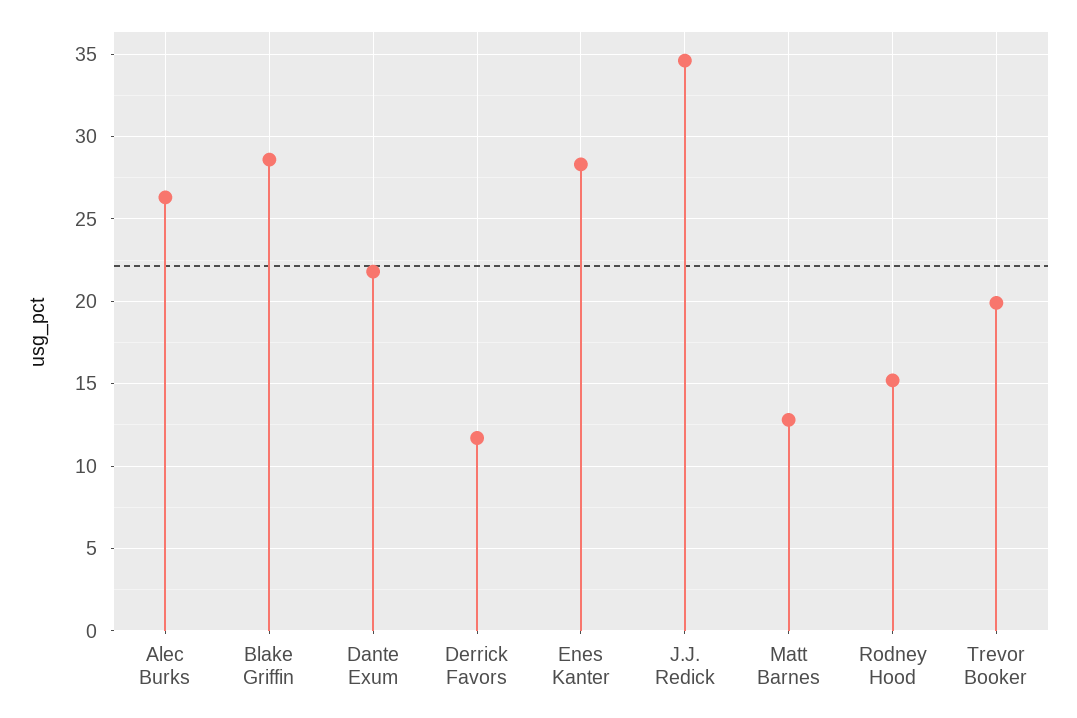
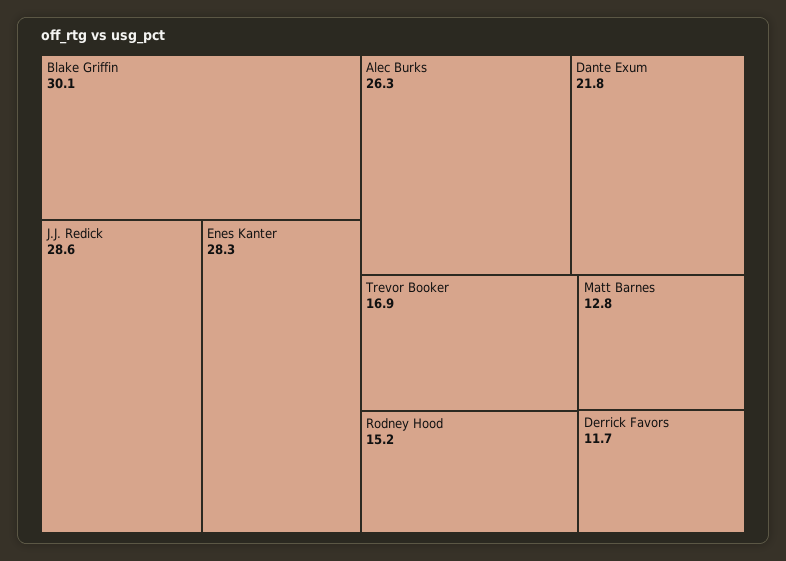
Blake Griffin: 28.5 -> 30.1
J.J. Redick: 34.5 -> 28.6
Trevor Booker: 20 -> 16.9

